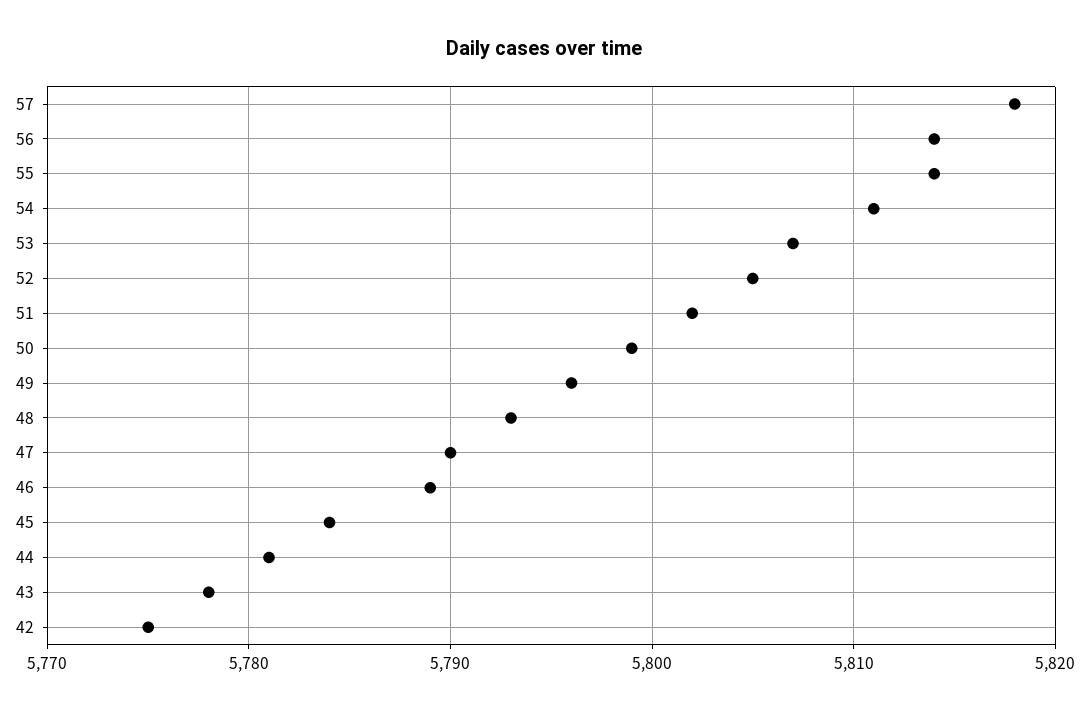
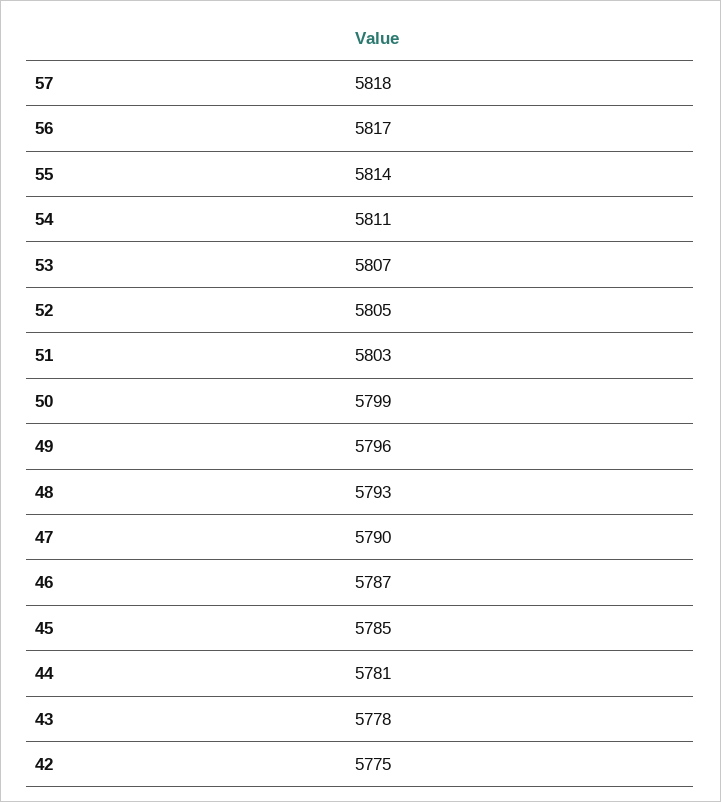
56: 5814 -> 5817
51: 5802 -> 5803
46: 5789 -> 5787
45: 5784 -> 5785

